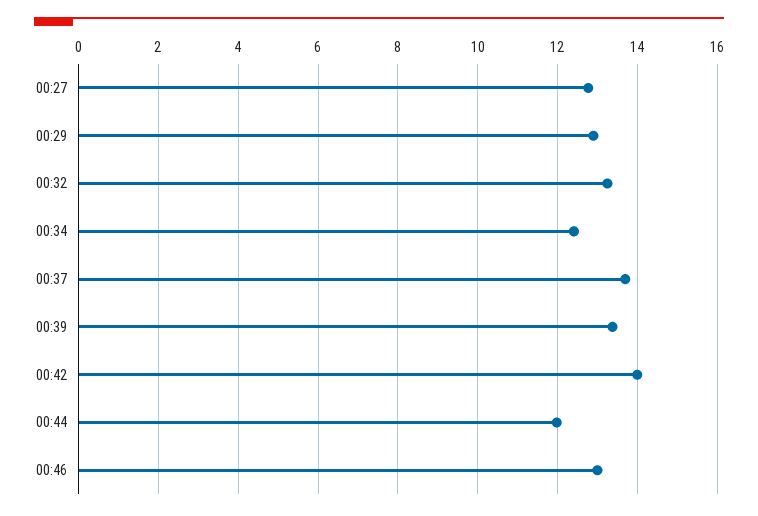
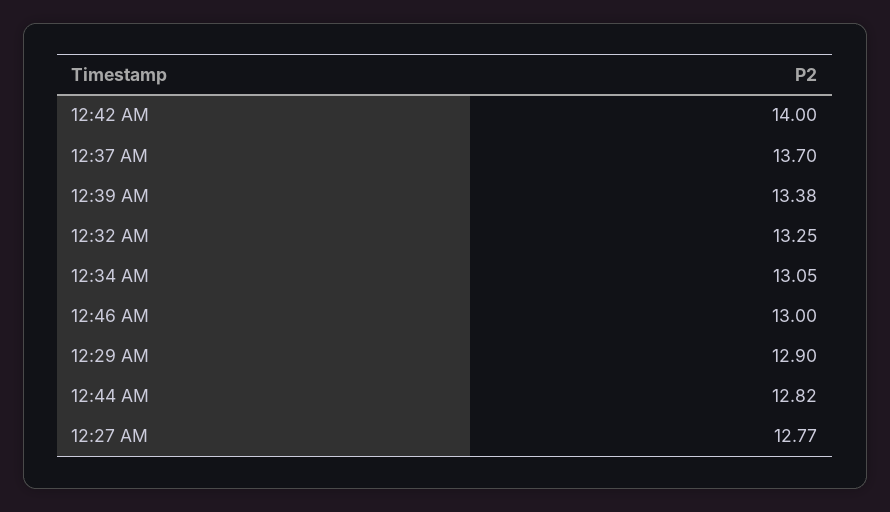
00:34: 12.4 -> 13.05
00:44: 12 -> 12.82

